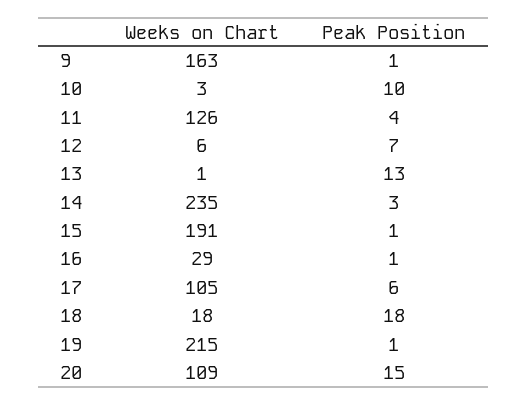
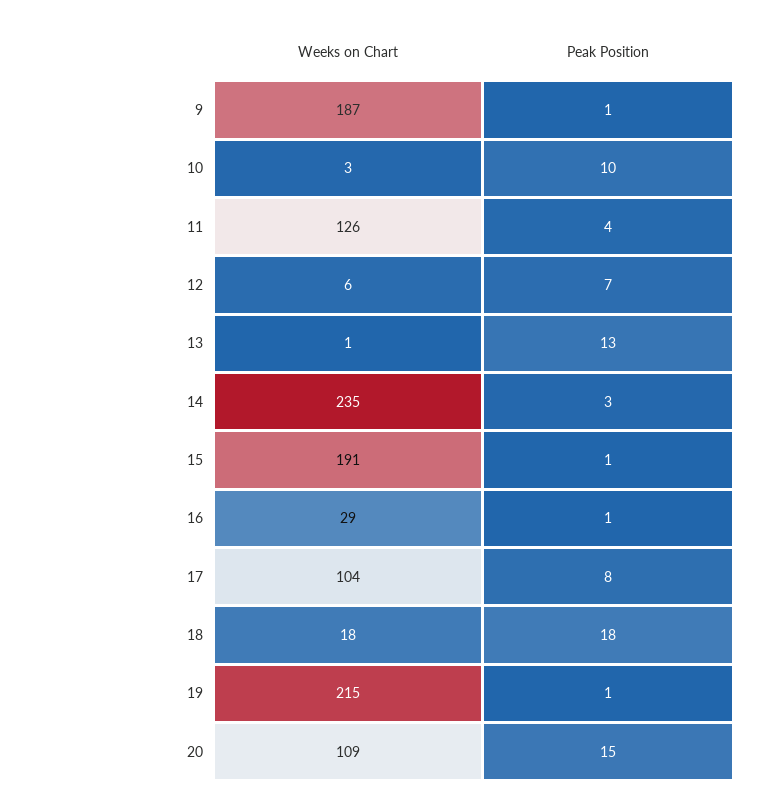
Weeks on Chart, 9: 163 -> 187
Weeks on Chart, 17: 105 -> 104
Peak Position, 17: 6 -> 8

